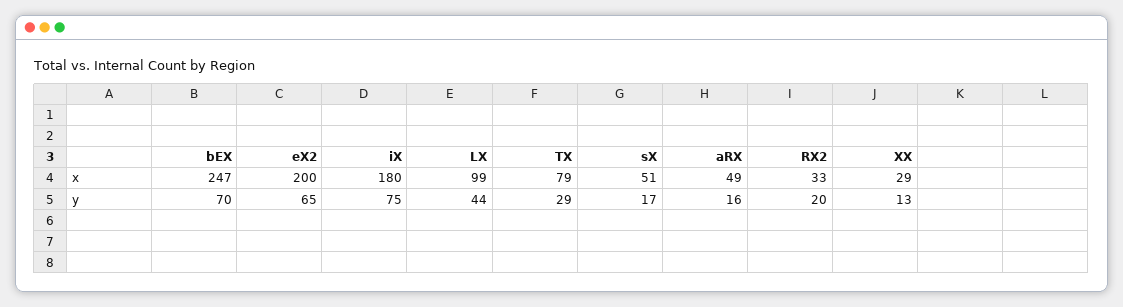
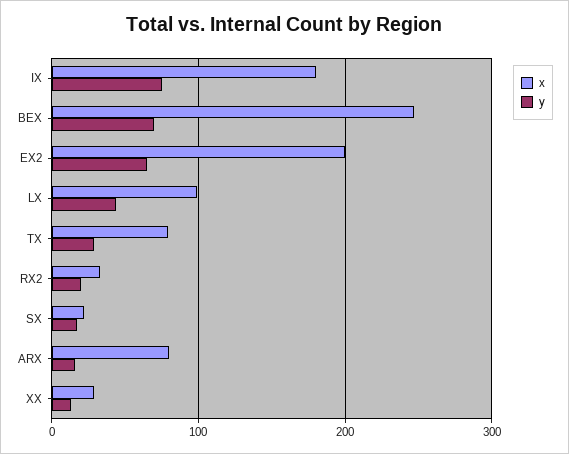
x, sX: 51 -> 20
x, aRX: 49 -> 80

